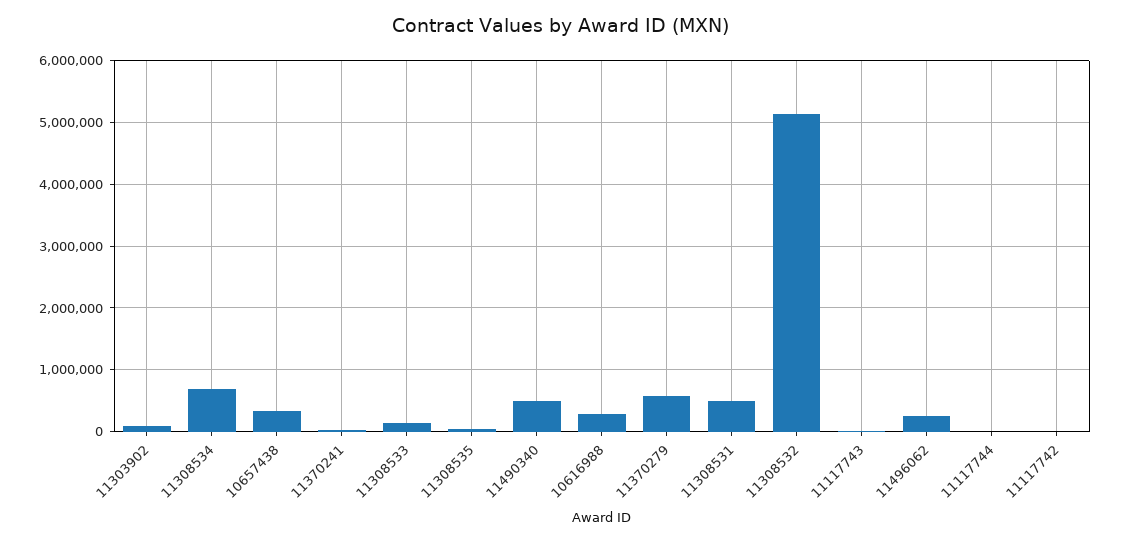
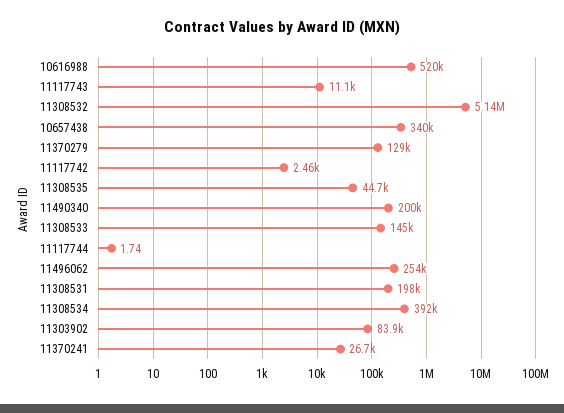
11308534: 700000 -> 392000
11490340: 500000 -> 200000
10616988: 300000 -> 520000
11370279: 600000 -> 129000
11308531: 500000 -> 198000

